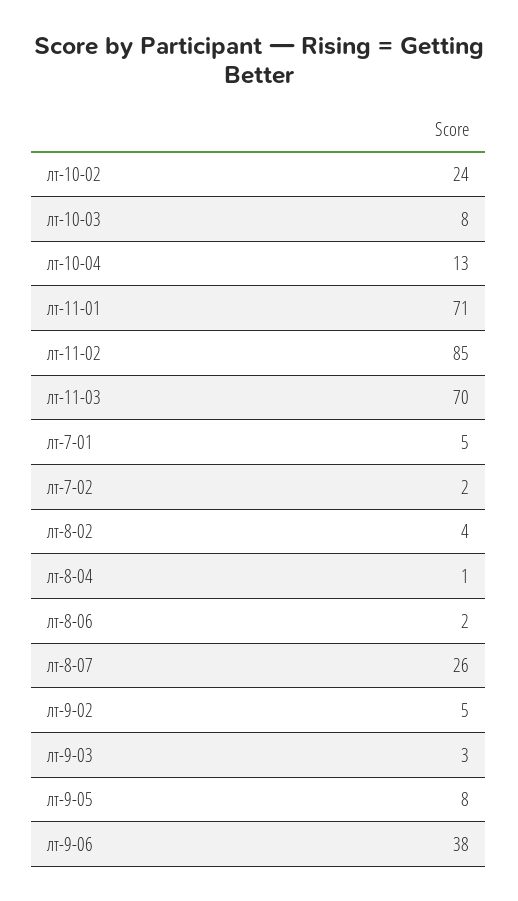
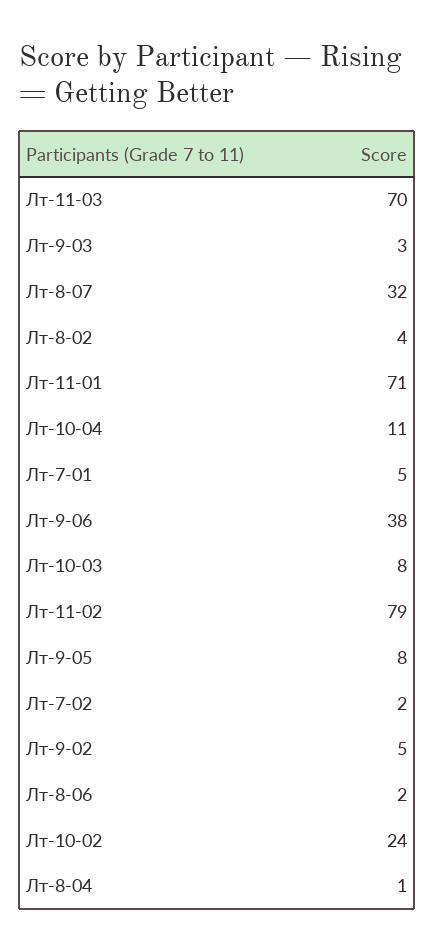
лт-10-04: 13 -> 11
лт-11-02: 85 -> 79
лт-8-07: 26 -> 32

